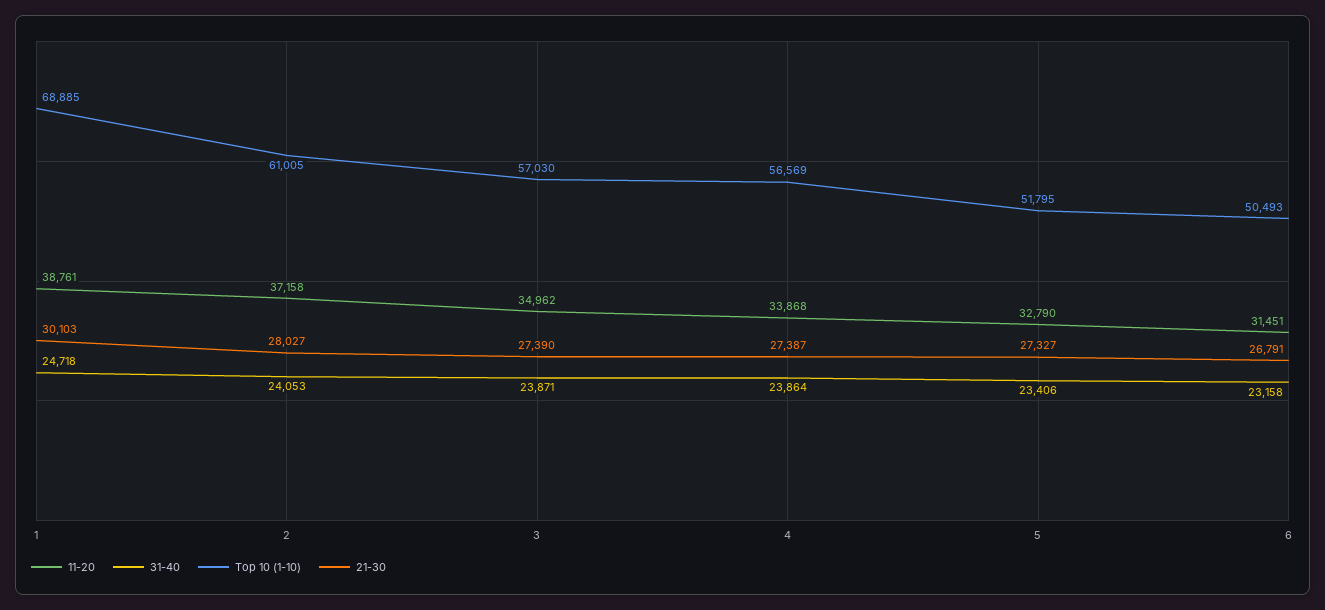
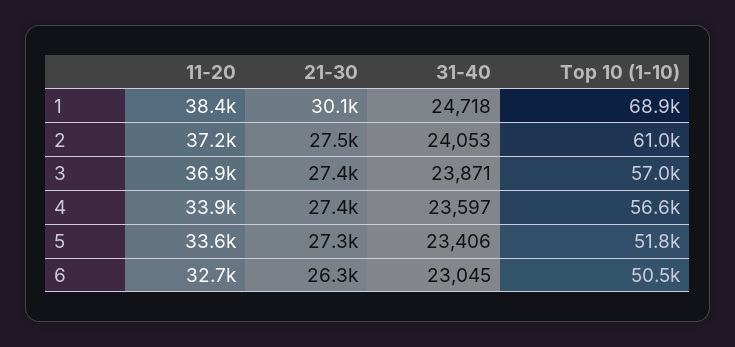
11-20, 1: 38761 -> 38400
21-30, 2: 28027 -> 27500
11-20, 3: 34962 -> 36900
31-40, 4: 23864 -> 23597
11-20, 5: 32790 -> 33600
11-20, 6: 31451 -> 32700
31-40, 6: 23158 -> 23045
21-30, 6: 26791 -> 26300

